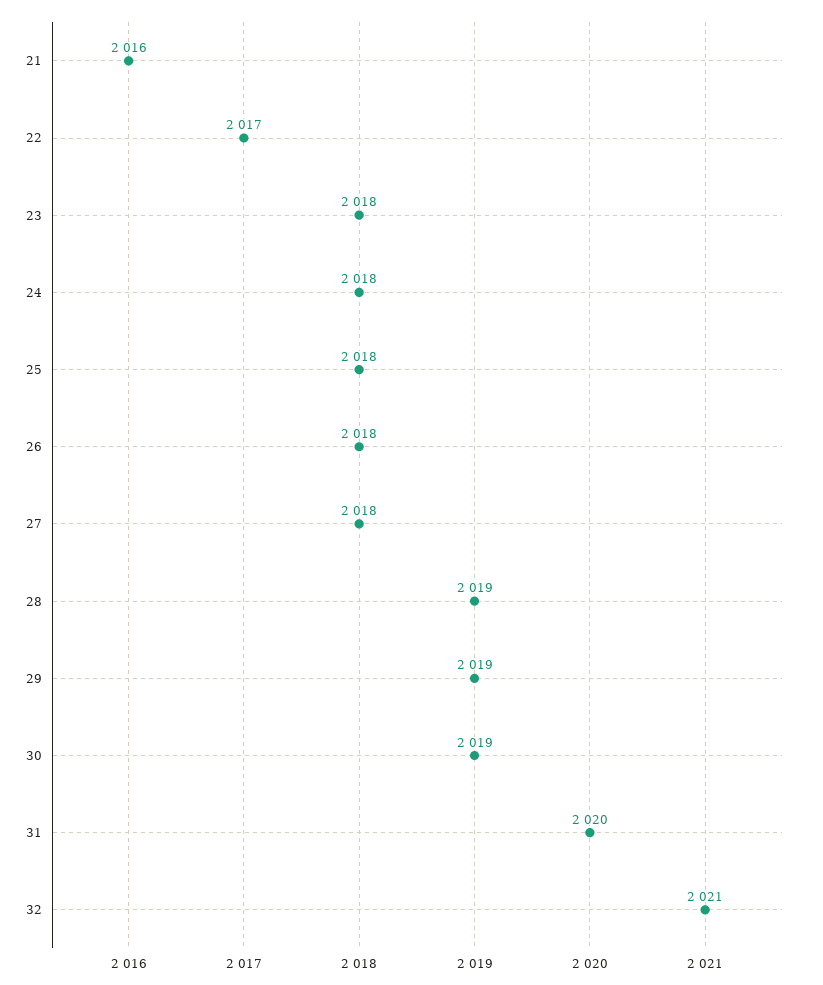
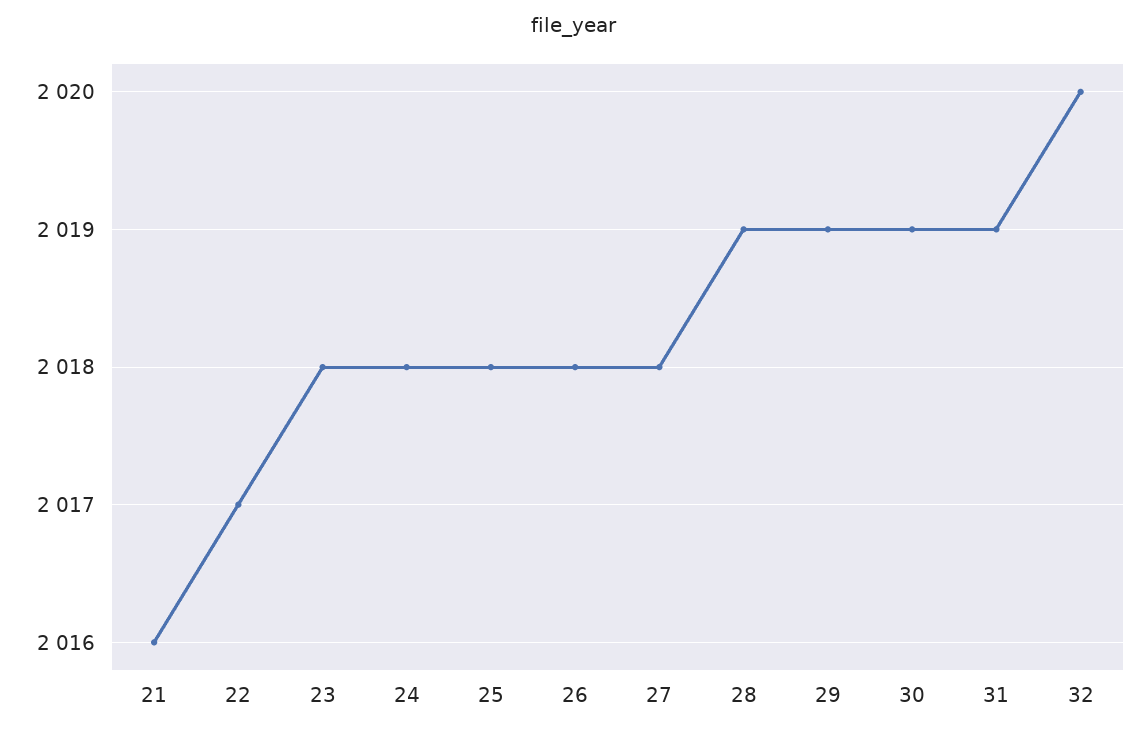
31: 2020 -> 2019
32: 2021 -> 2020

